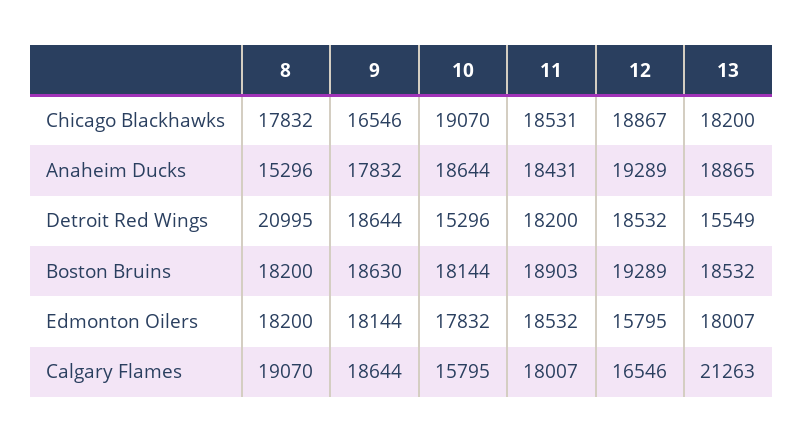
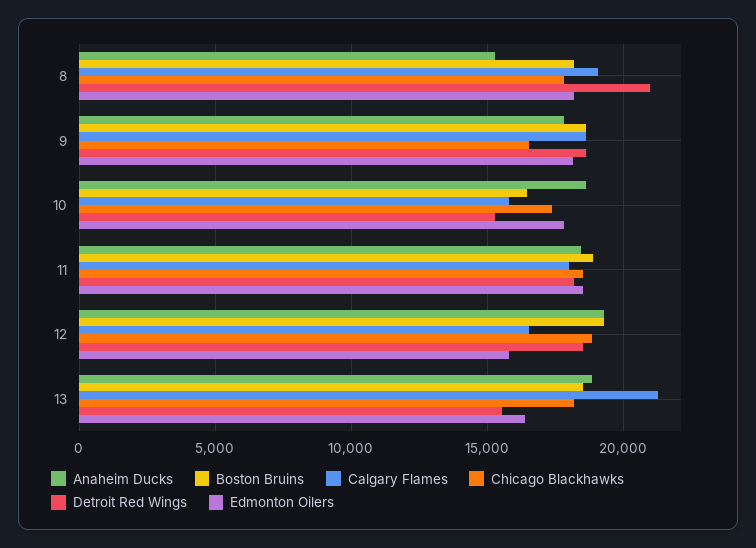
Chicago Blackhawks, 10: 19070 -> 17500
Boston Bruins, 10: 18144 -> 16500
Edmonton Oilers, 13: 18007 -> 16500

